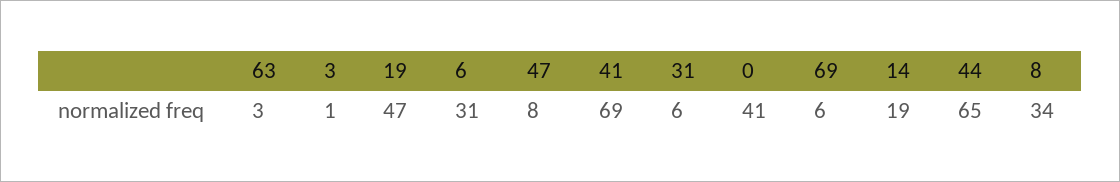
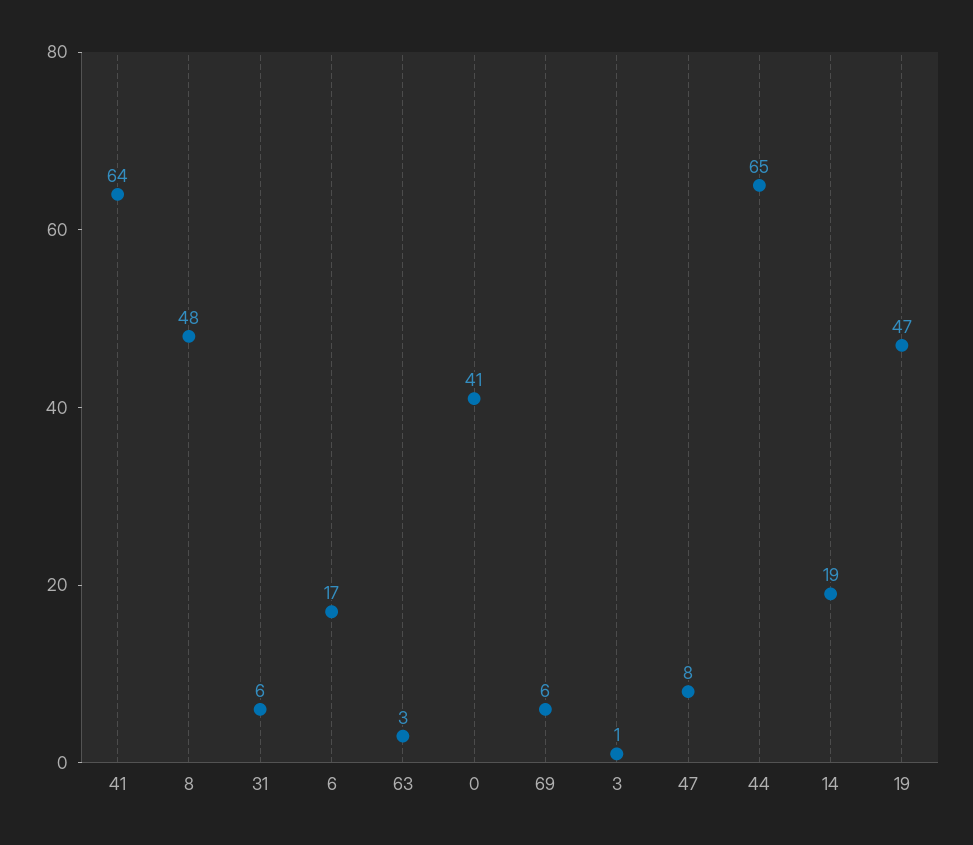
6: 31 -> 17
41: 69 -> 64
8: 34 -> 48

